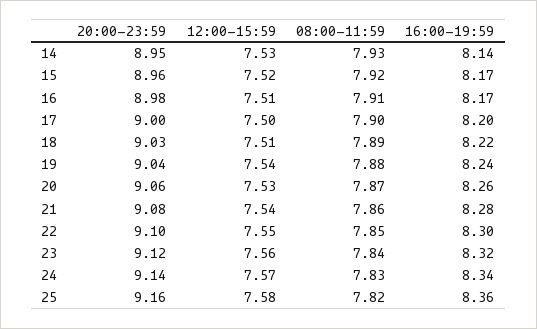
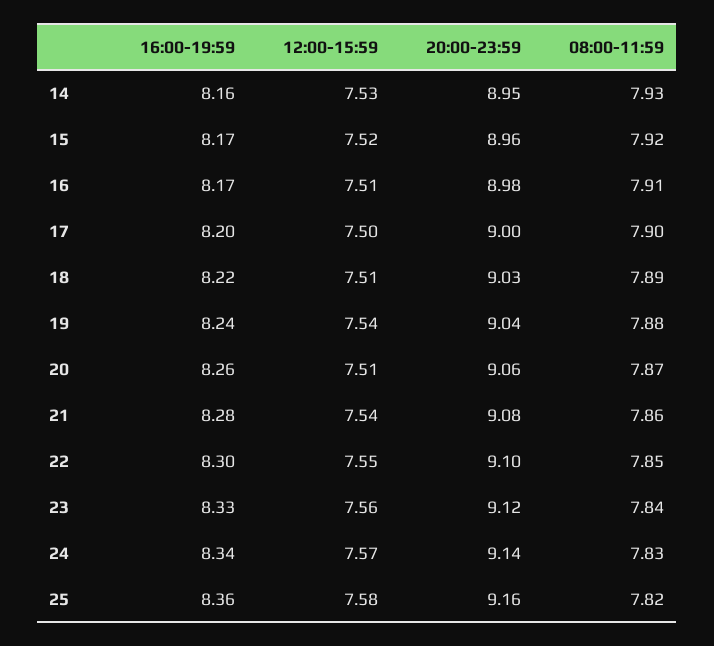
16:00-19:59, 14: 8.14 -> 8.16
12:00-15:59, 20: 7.53 -> 7.51
16:00-19:59, 23: 8.32 -> 8.33

